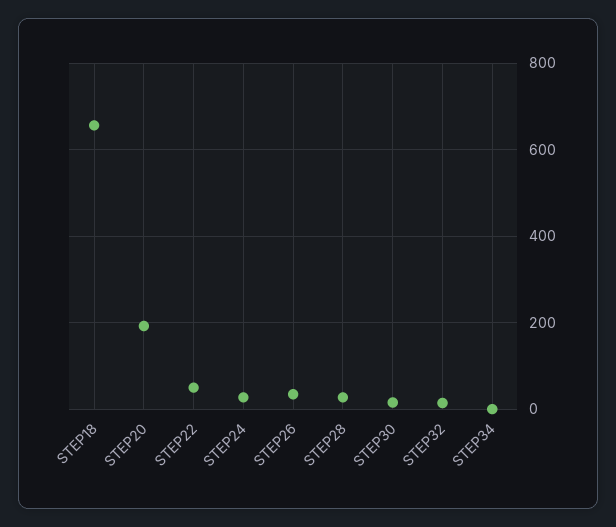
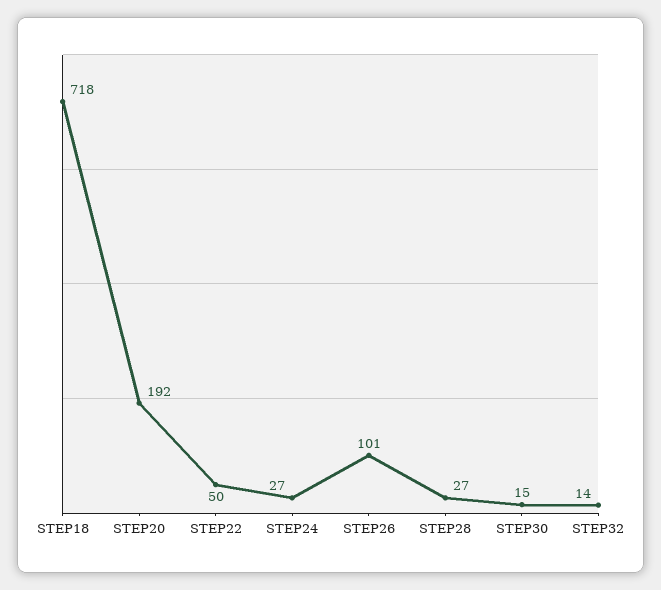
STEP18: 660 -> 718
STEP26: 40 -> 101
STEP34: 0 -> none

